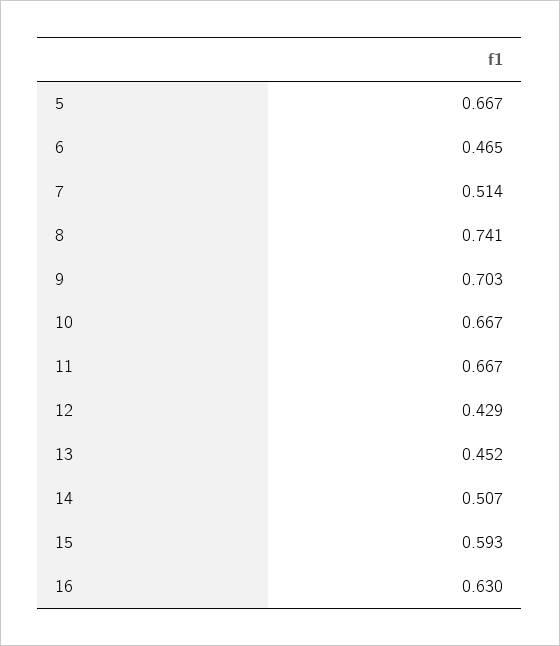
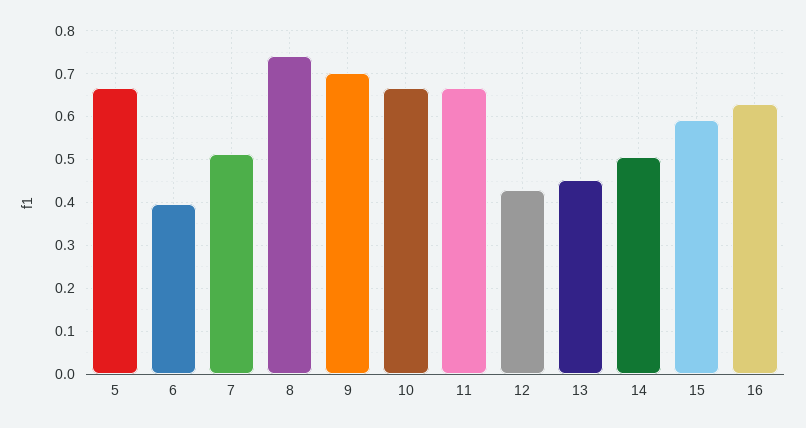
6: 0.465 -> 0.4

